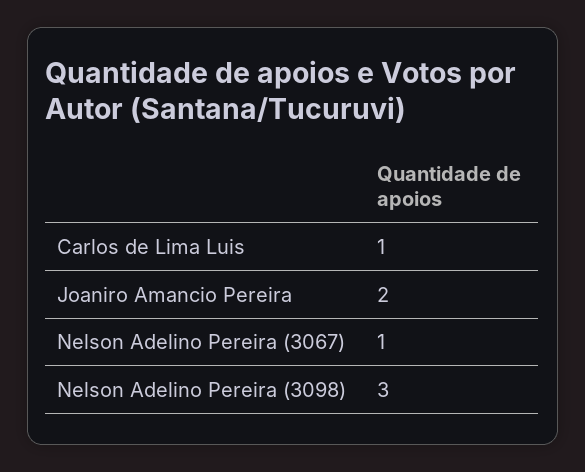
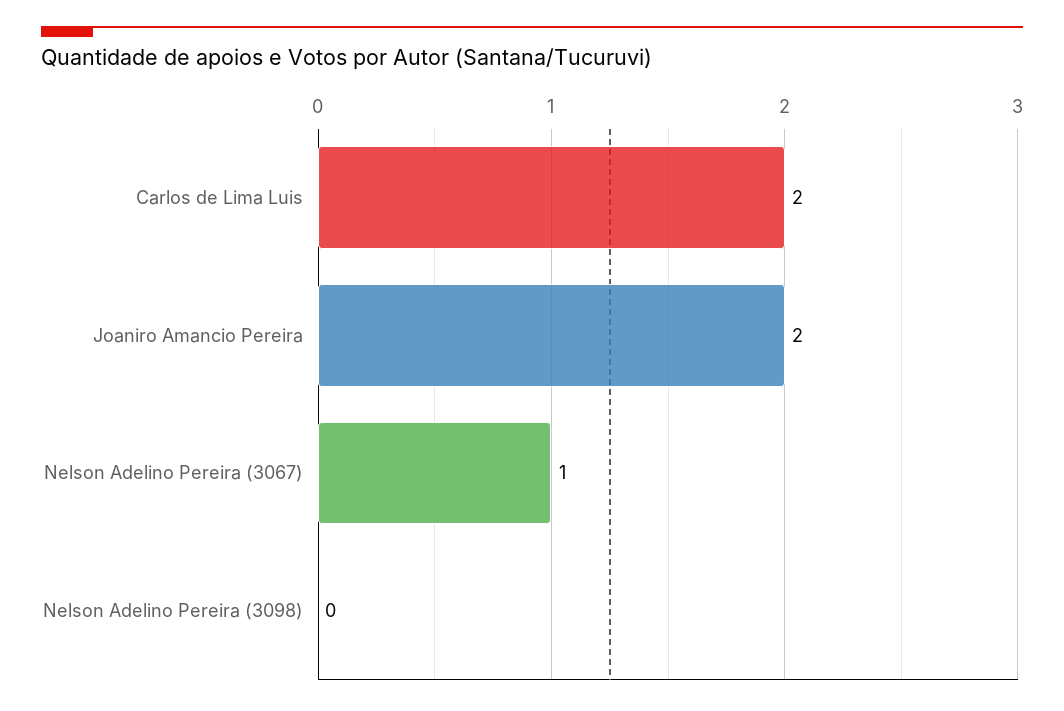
Carlos de Lima Luis: 1 -> 2
Nelson Adelino Pereira (3098): 3 -> 0

